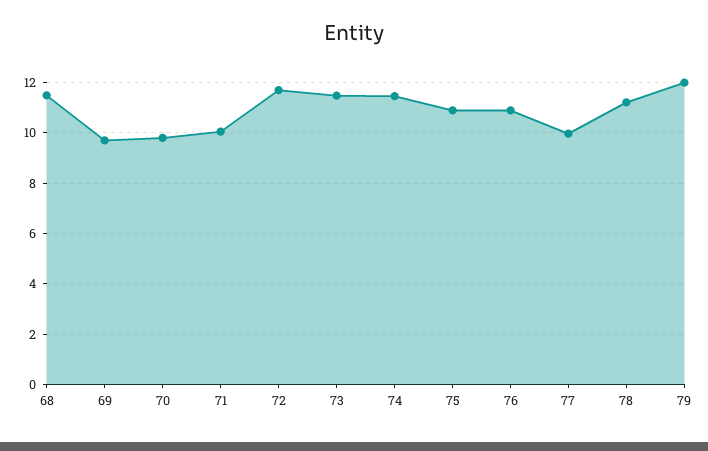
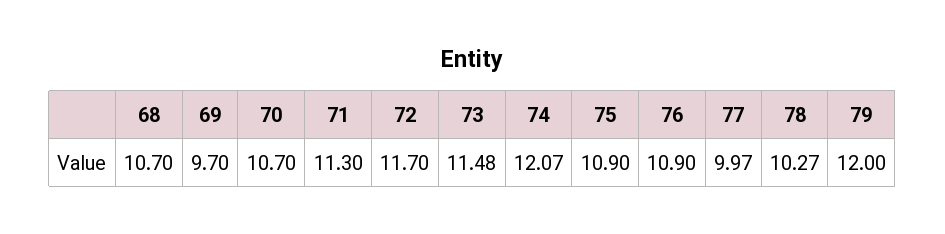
68: 11.5 -> 10.7
70: 9.75 -> 10.7
71: 10 -> 11.3
74: 11.5 -> 12.07
78: 11.25 -> 10.27

